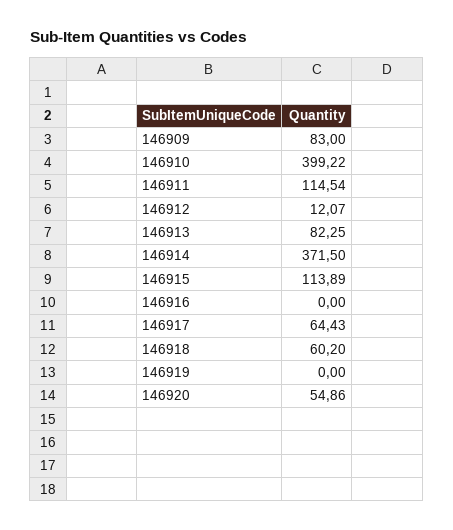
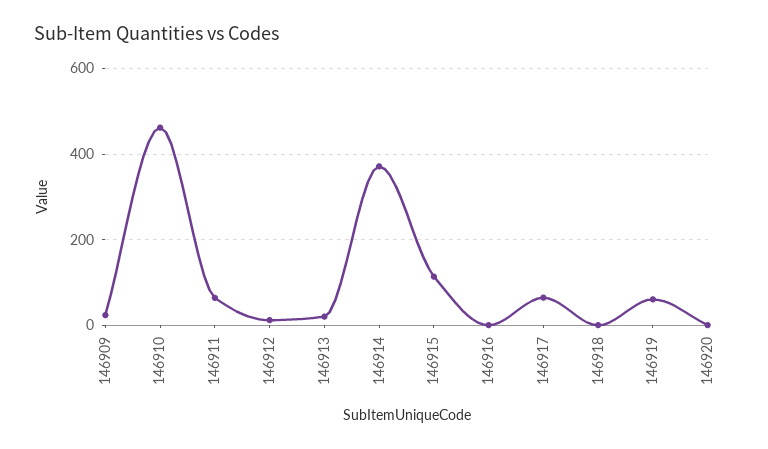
146909: 83 -> 20
146910: 399.22 -> 460
146911: 114.54 -> 60
146913: 82.25 -> 20
146918: 60.2 -> 0
146919: 0 -> 60
146920: 54.86 -> 0

